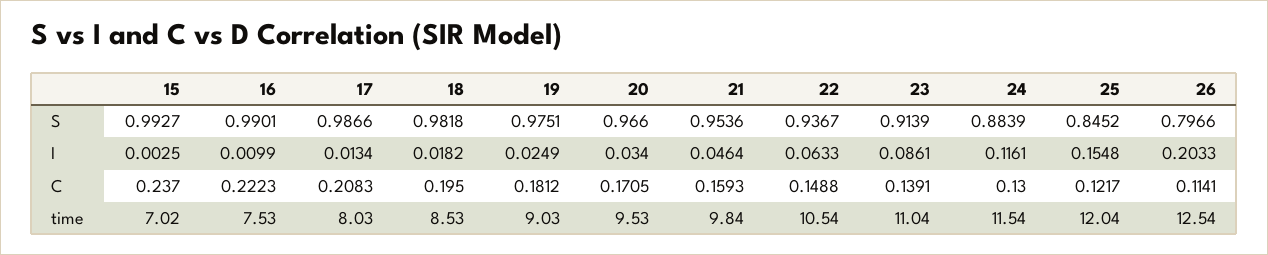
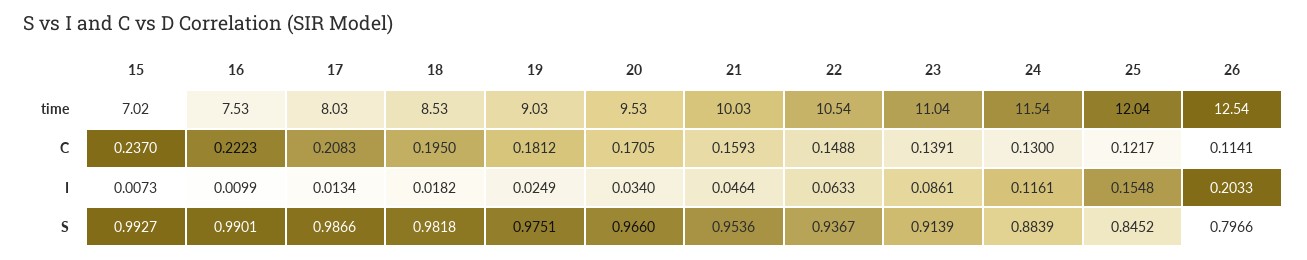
15, I: 0.0025 -> 0.0073
21, time: 9.84 -> 10.03

